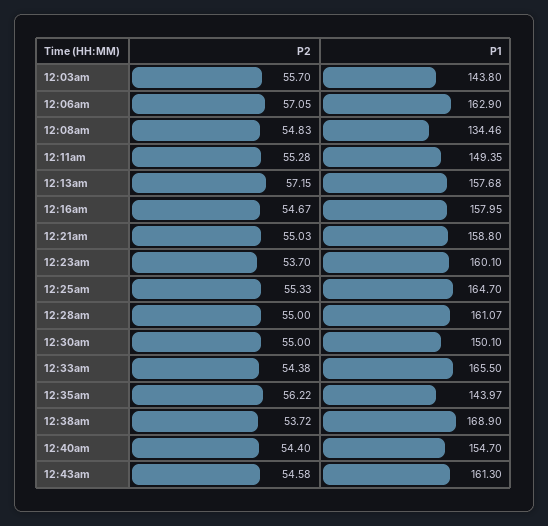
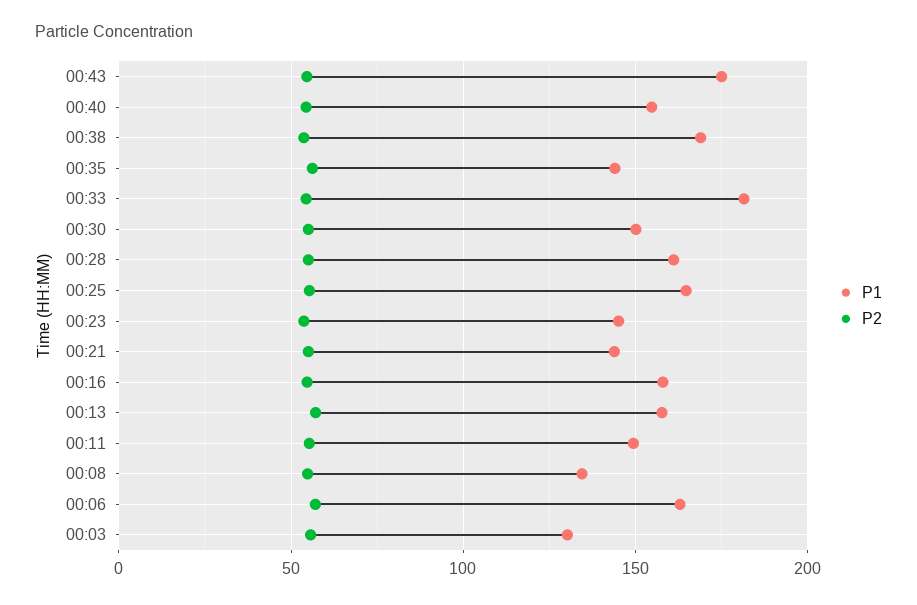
P1, 12:03am: 143.8 -> 130
P1, 12:21am: 158.8 -> 145
P1, 12:23am: 160.1 -> 145
P1, 12:33am: 165.5 -> 180
P1, 12:43am: 161.3 -> 175

